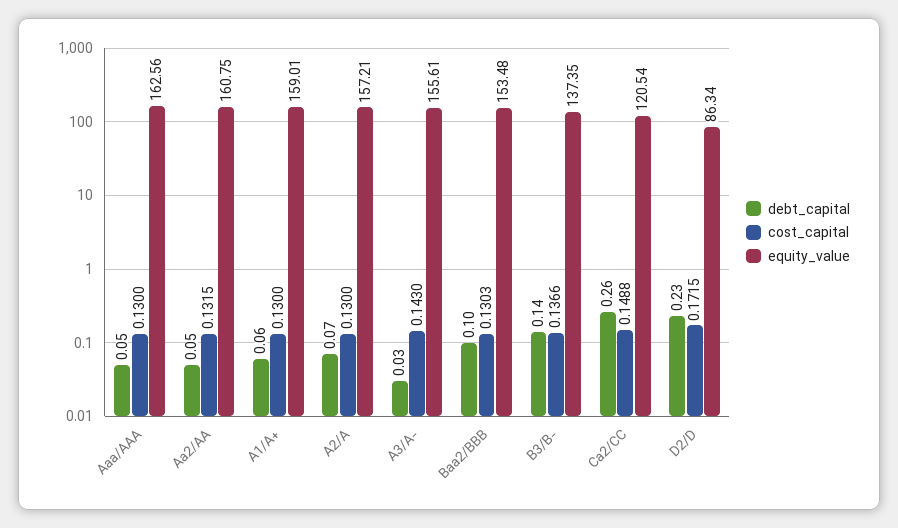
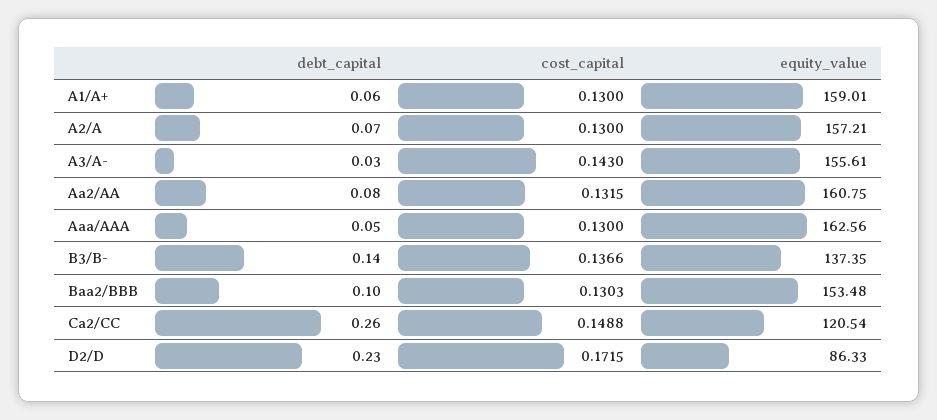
debt_capital, Aa2/AA: 0.05 -> 0.08
equity_value, D2/D: 86.34 -> 86.33

